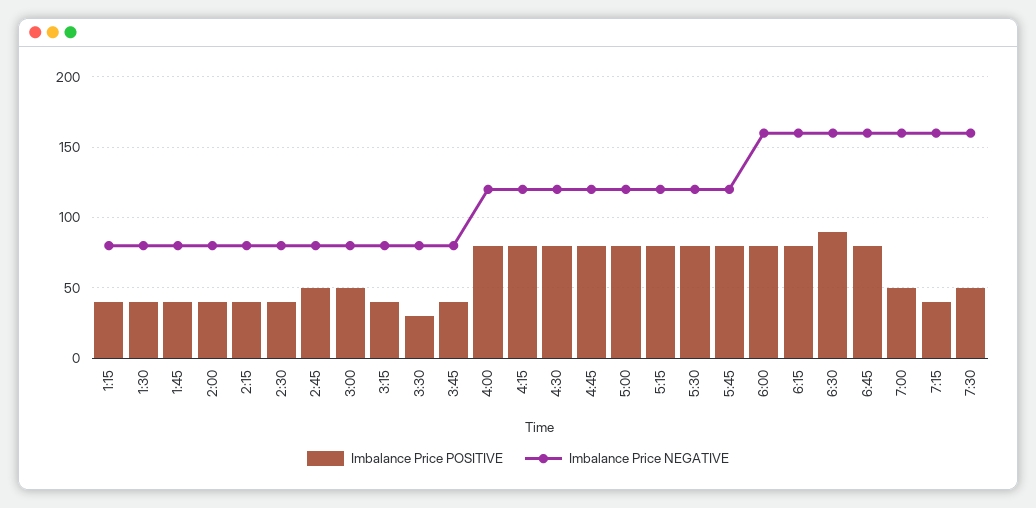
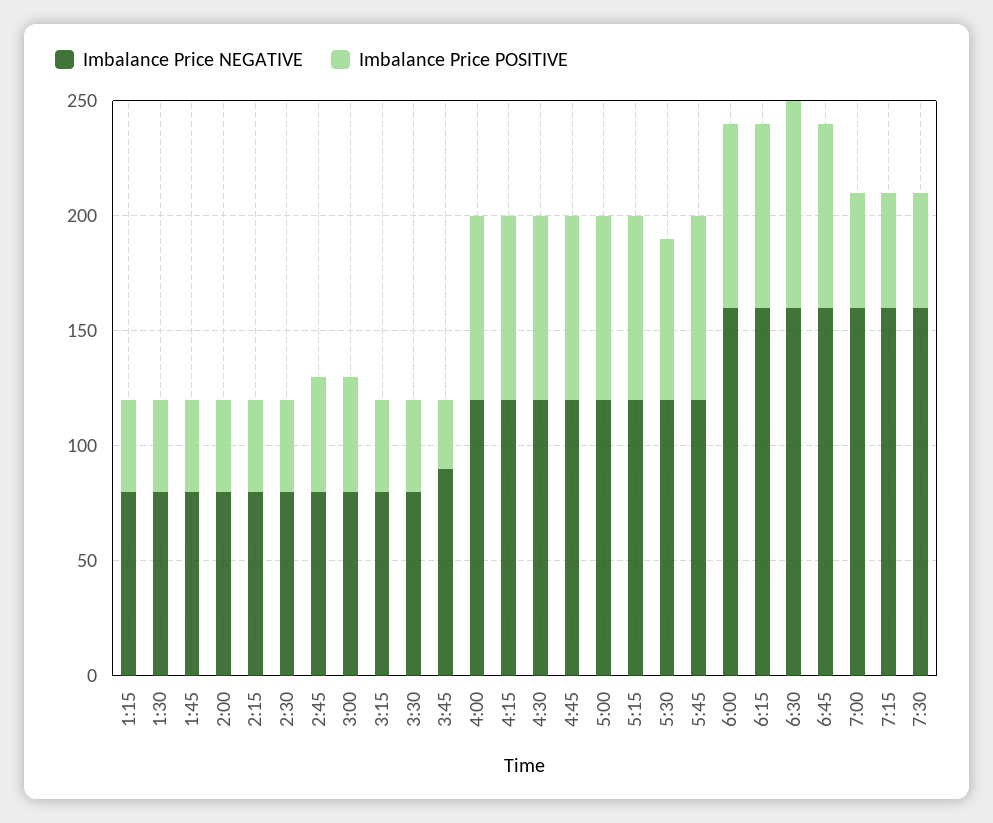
Imbalance Price POSITIVE, 3:30: 30 -> 40
Imbalance Price POSITIVE, 3:45: 40 -> 30
Imbalance Price NEGATIVE, 3:45: 80 -> 90
Imbalance Price POSITIVE, 5:30: 80 -> 70
Imbalance Price POSITIVE, 7:15: 40 -> 50

